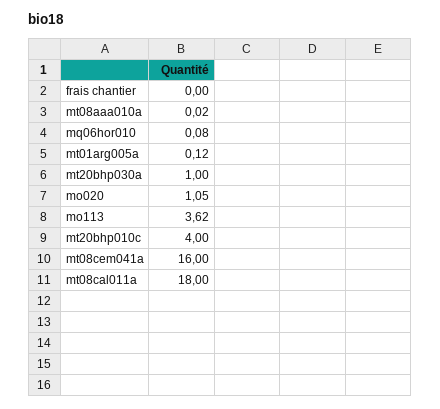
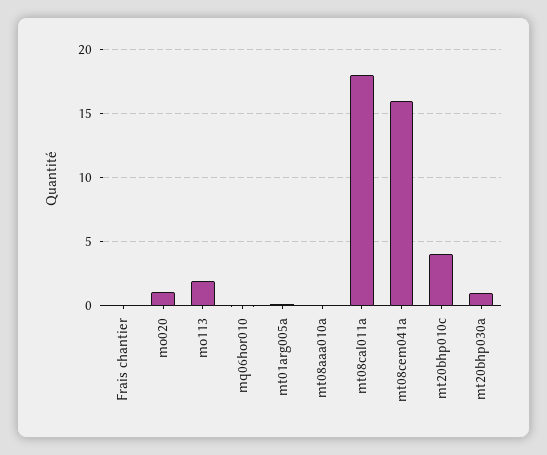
mo113: 3.62 -> 2

